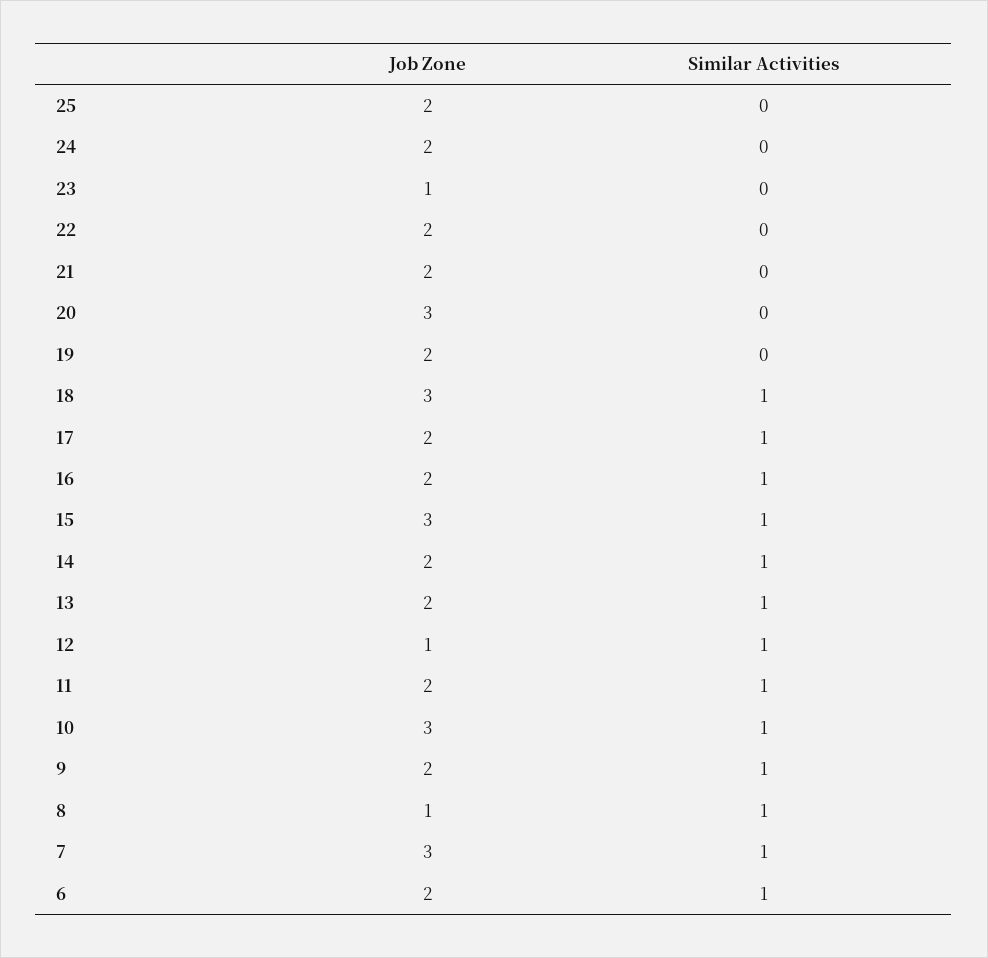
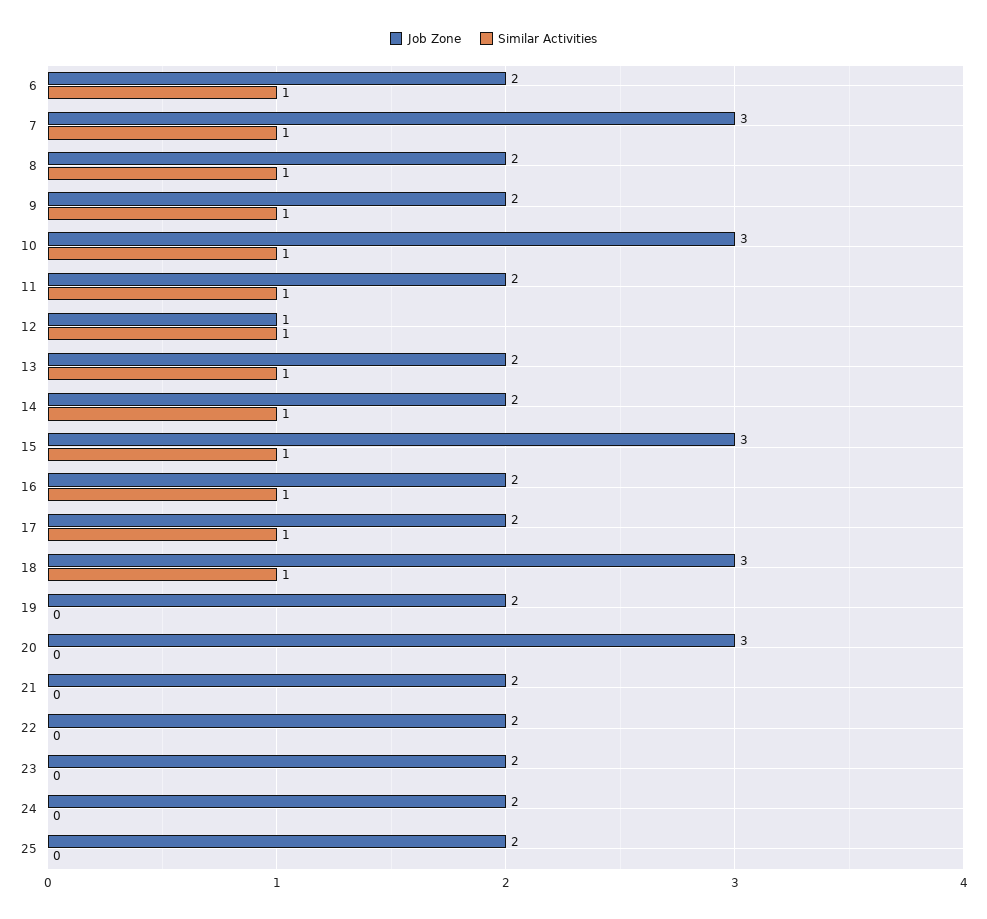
Job Zone, 23: 1 -> 2
Job Zone, 8: 1 -> 2

